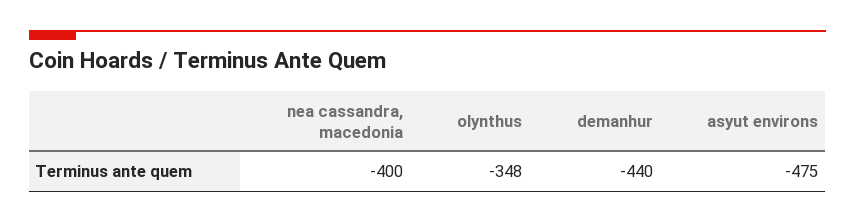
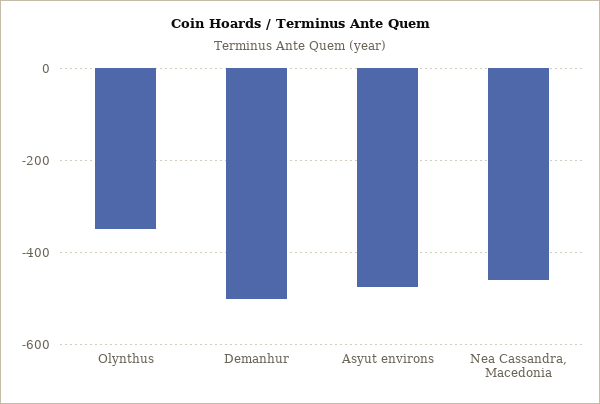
nea cassandra, macedonia: -400 -> -460
demanhur: -440 -> -500

